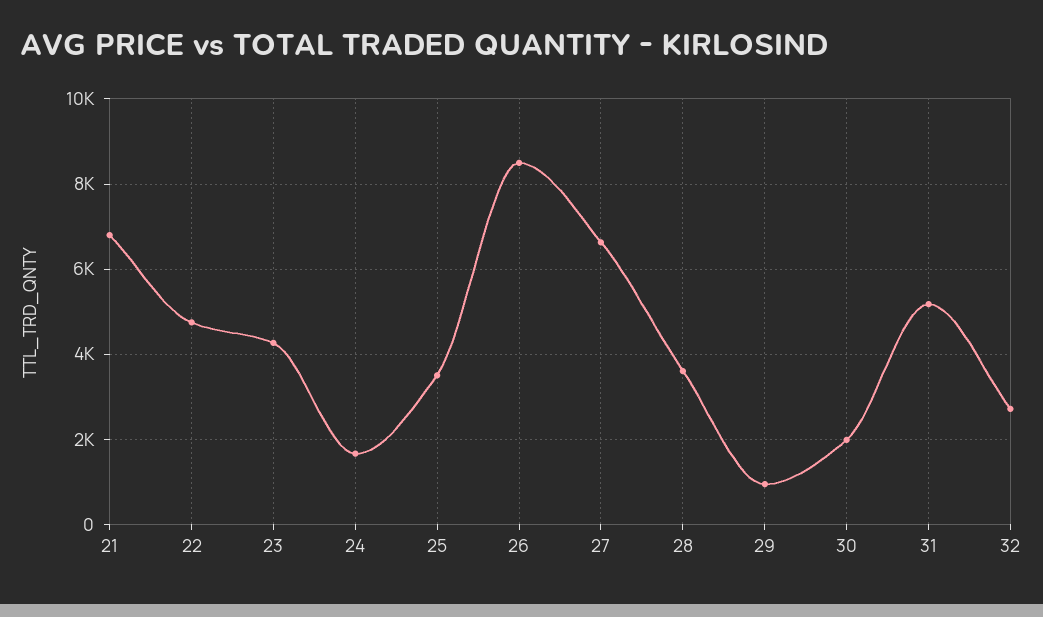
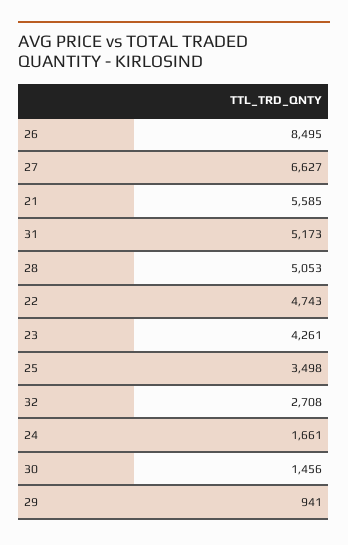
21: 6800 -> 5585
28: 3600 -> 5053
30: 2000 -> 1456

